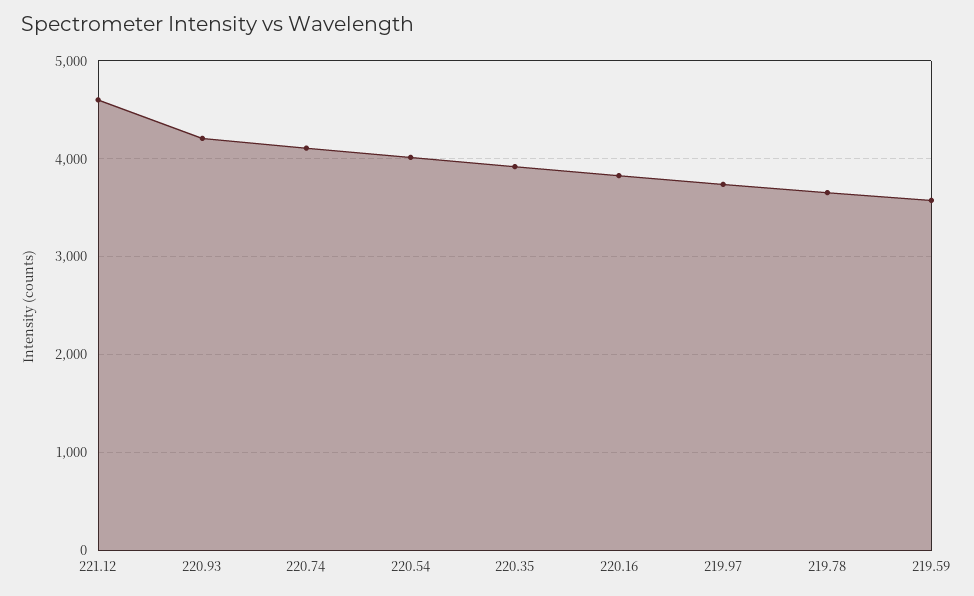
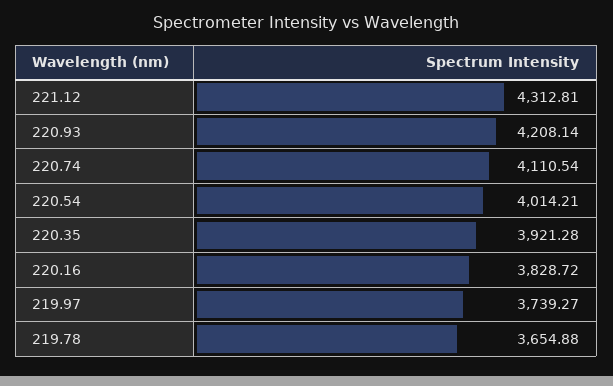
221.12: 4600 -> 4312.81
219.59: 3600 -> none

